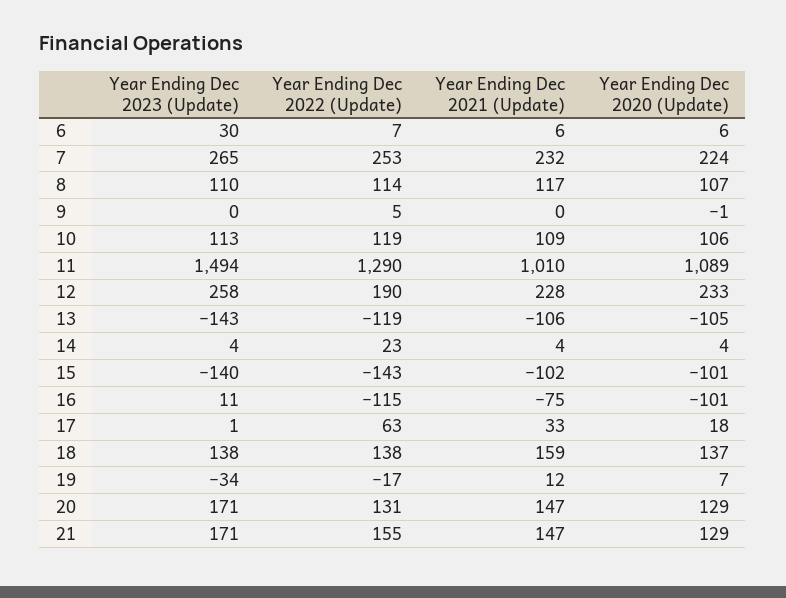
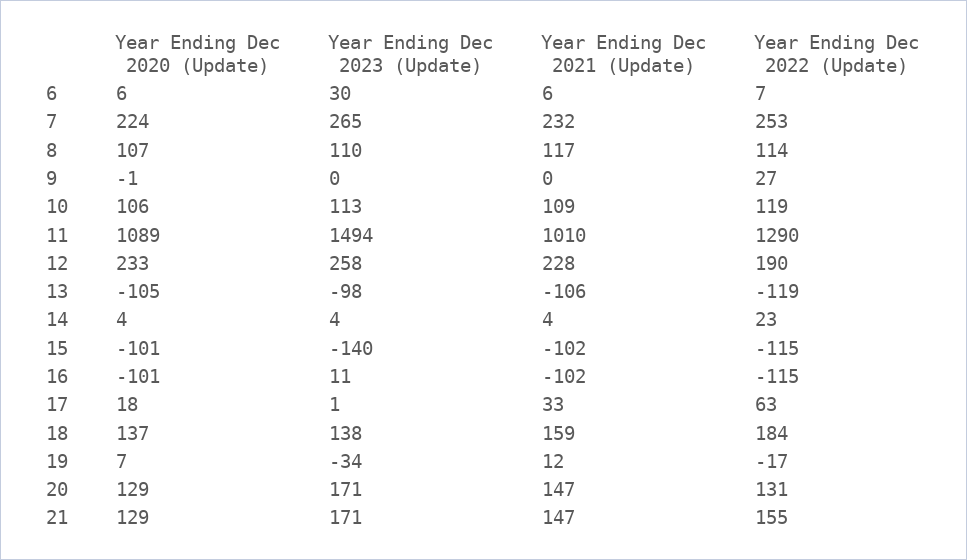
Year Ending Dec 2022 (Update), 9: 5 -> 27
Year Ending Dec 2023 (Update), 13: -143 -> -98
Year Ending Dec 2022 (Update), 15: -143 -> -115
Year Ending Dec 2021 (Update), 16: -75 -> -102
Year Ending Dec 2022 (Update), 18: 138 -> 184

